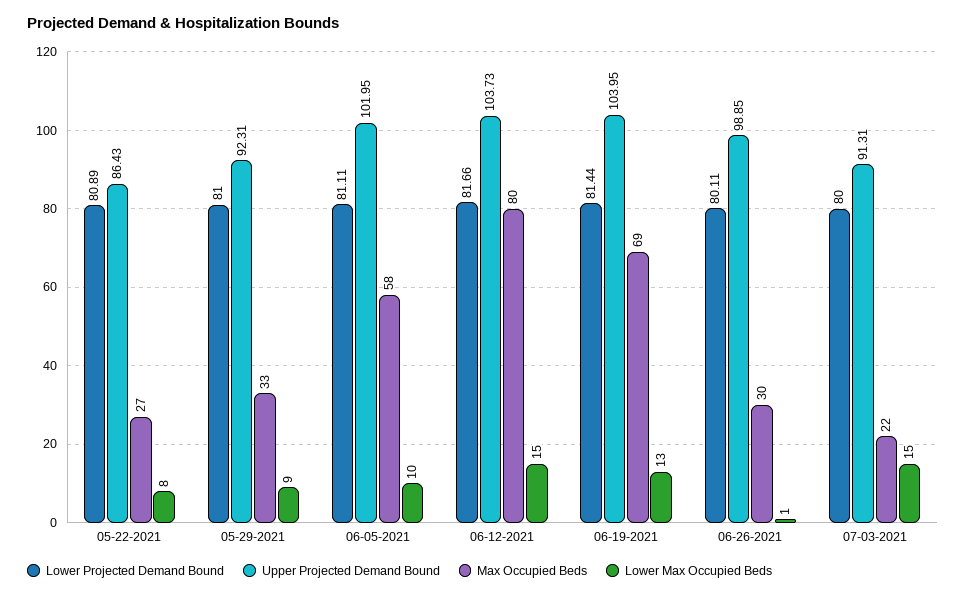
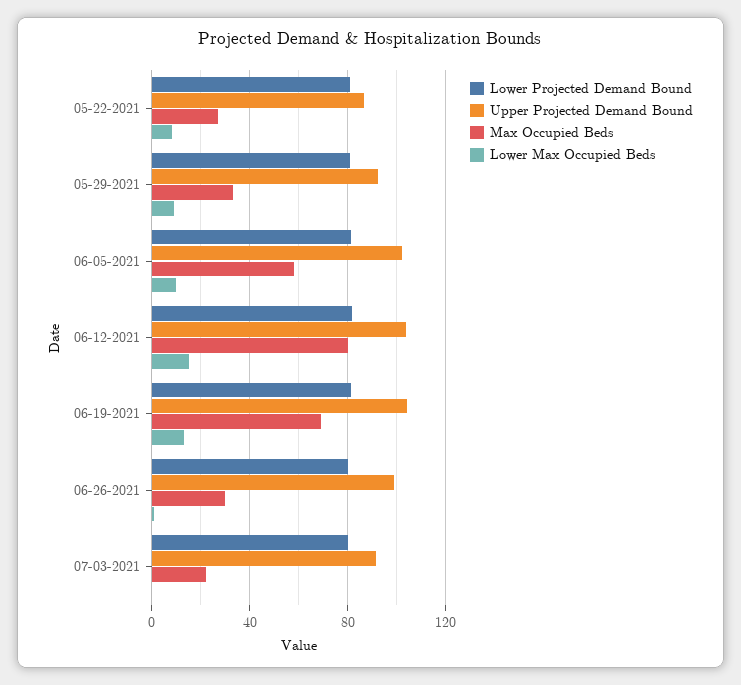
Lower Max Occupied Beds, 07-03-2021: 15 -> 0

